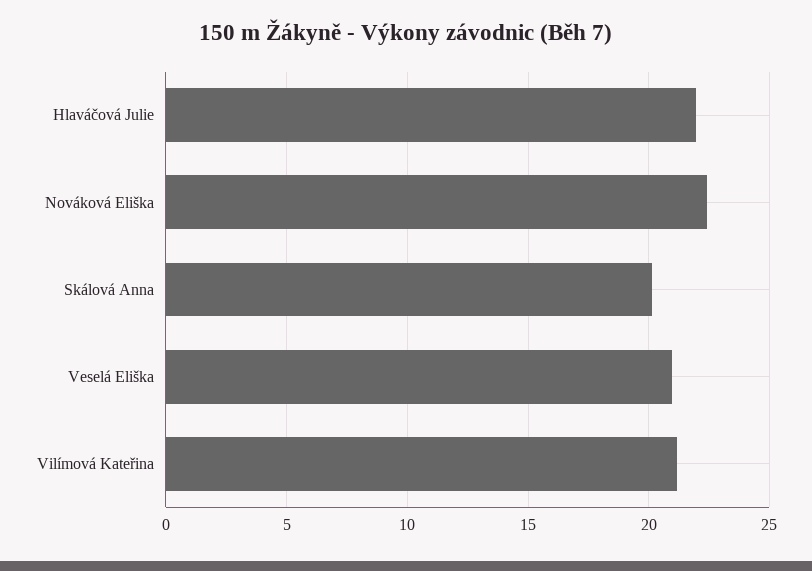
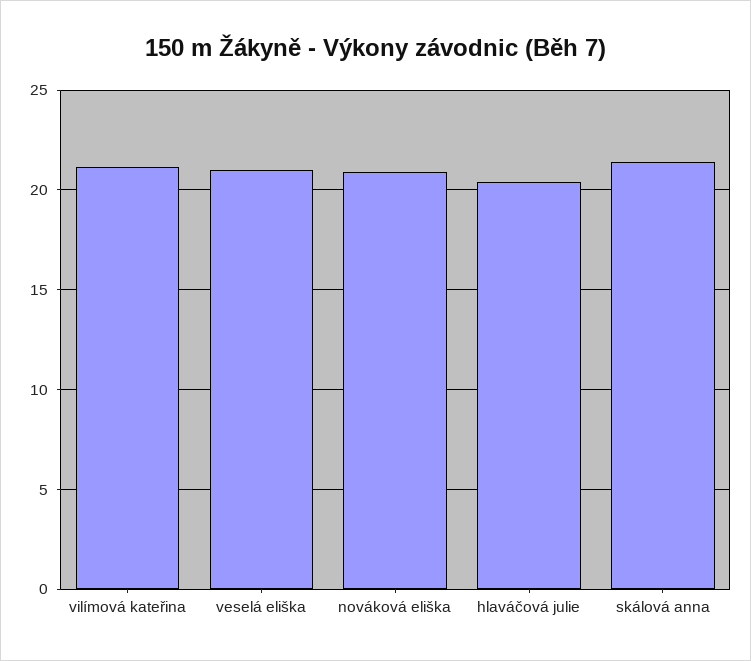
Hlaváčová Julie: 22 -> 20.5
Nováková Eliška: 22.5 -> 21
Skálová Anna: 20 -> 21.5

